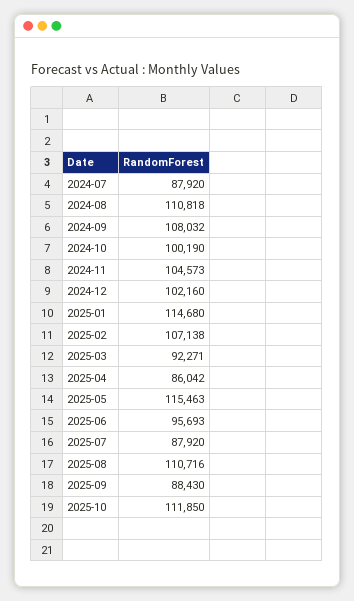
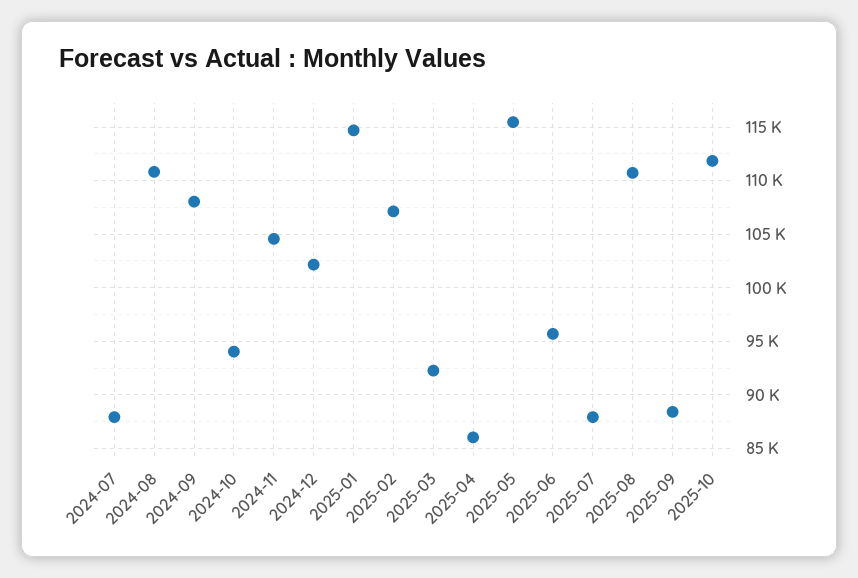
2024-10: 100190 -> 94000

